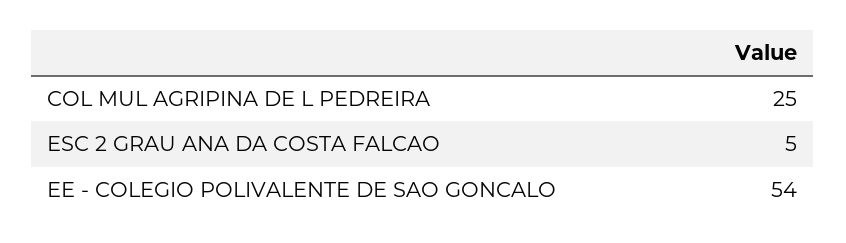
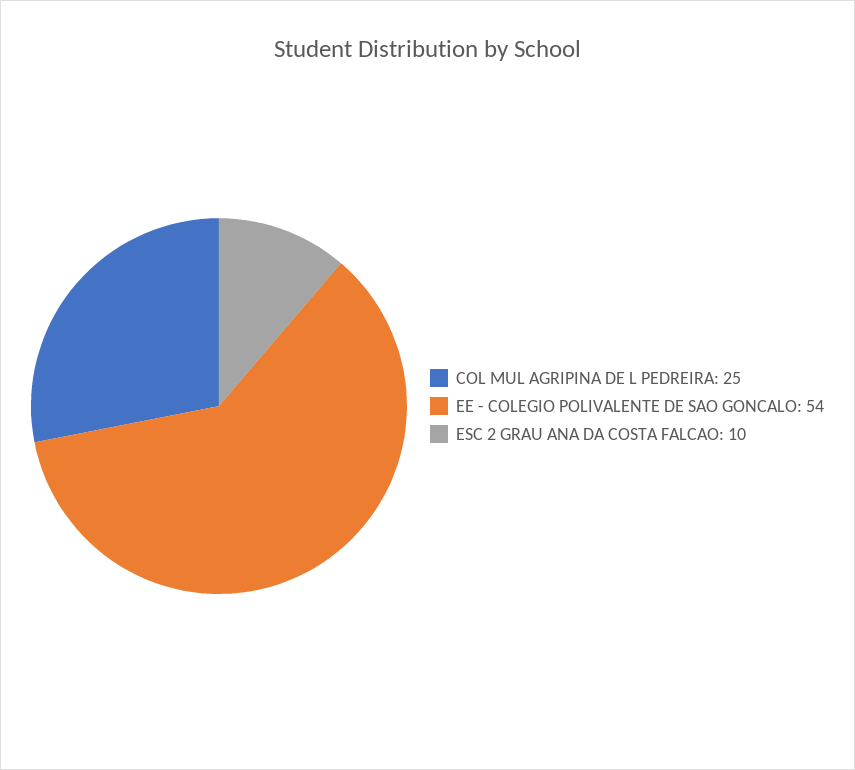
ESC 2 GRAU ANA DA COSTA FALCAO: 5 -> 10

